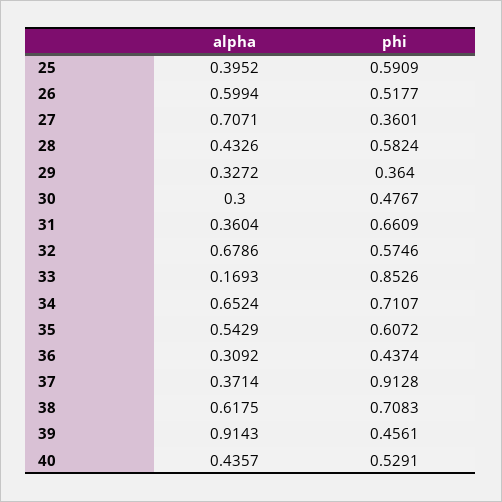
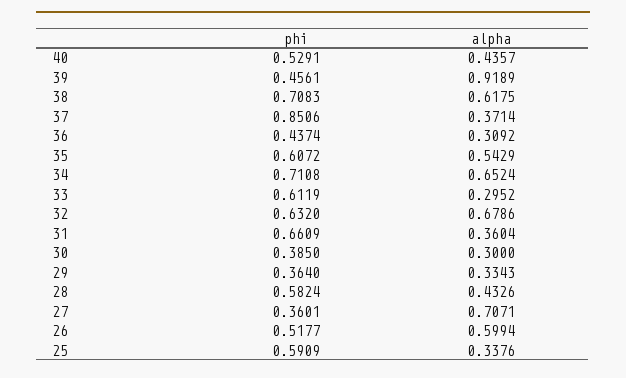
alpha, 25: 0.3952 -> 0.3376
alpha, 29: 0.3272 -> 0.3343
phi, 30: 0.4767 -> 0.385
phi, 32: 0.5746 -> 0.632
alpha, 33: 0.1693 -> 0.2952
phi, 33: 0.8526 -> 0.6119
phi, 34: 0.7107 -> 0.7108
phi, 37: 0.9128 -> 0.8506
alpha, 39: 0.9143 -> 0.9189

